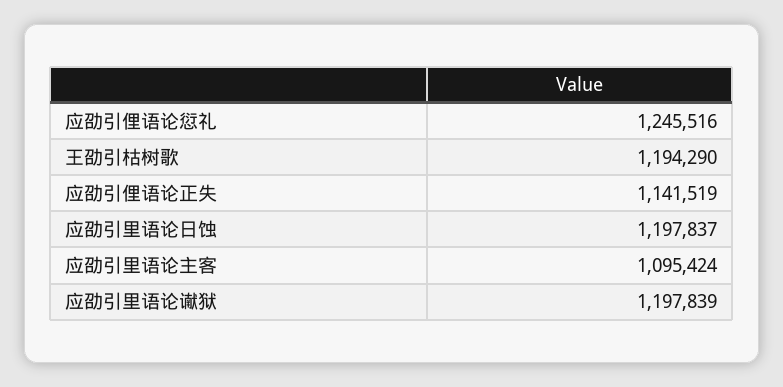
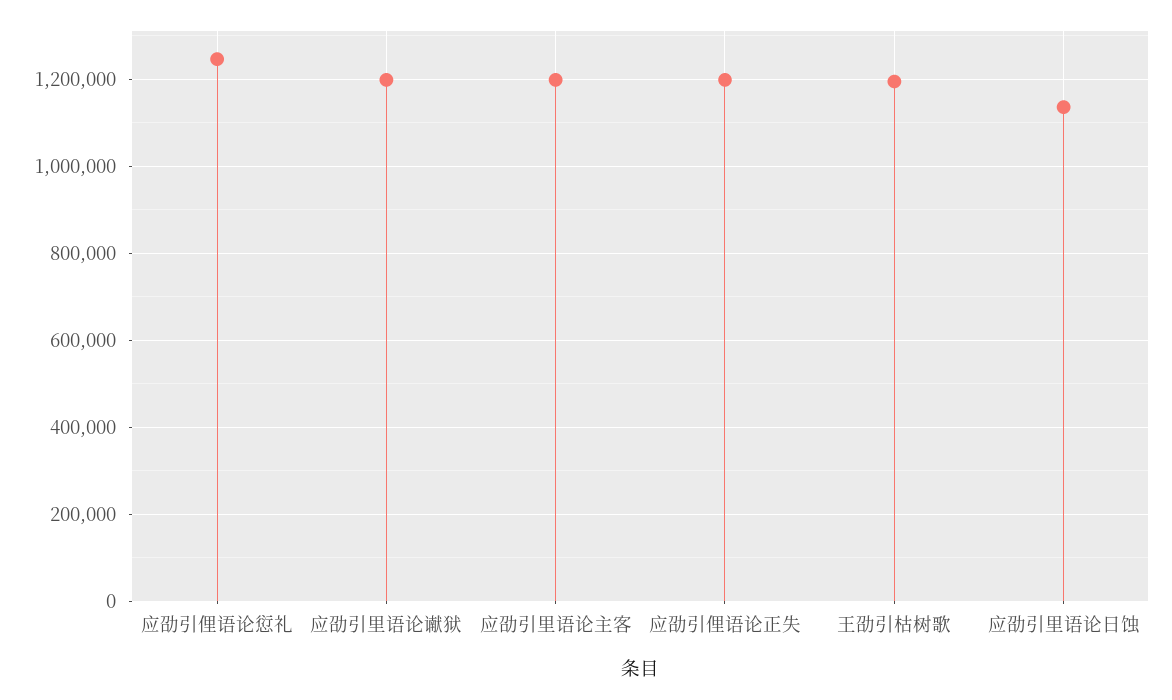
应劭引俚语论正失: 1141519 -> 1200000
应劭引里语论日蚀: 1197837 -> 1140000
应劭引里语论主客: 1095424 -> 1200000

